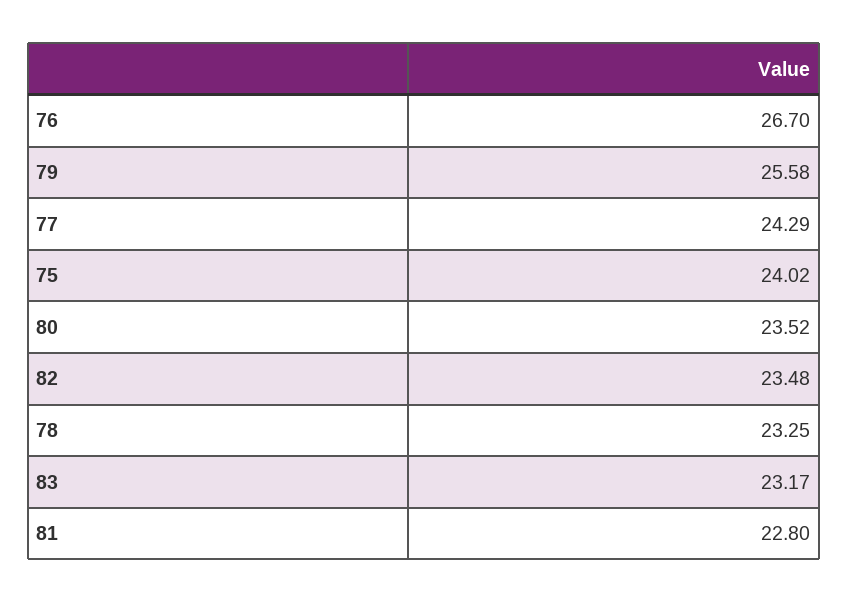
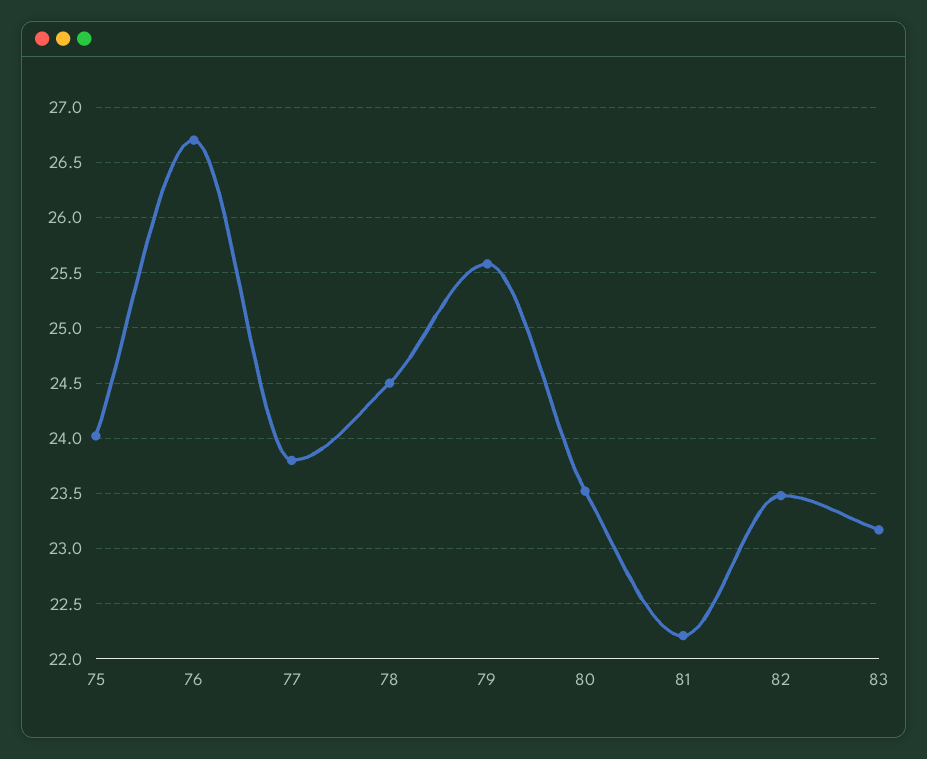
77: 24.29 -> 23.8
78: 23.25 -> 24.5
81: 22.8 -> 22.2

